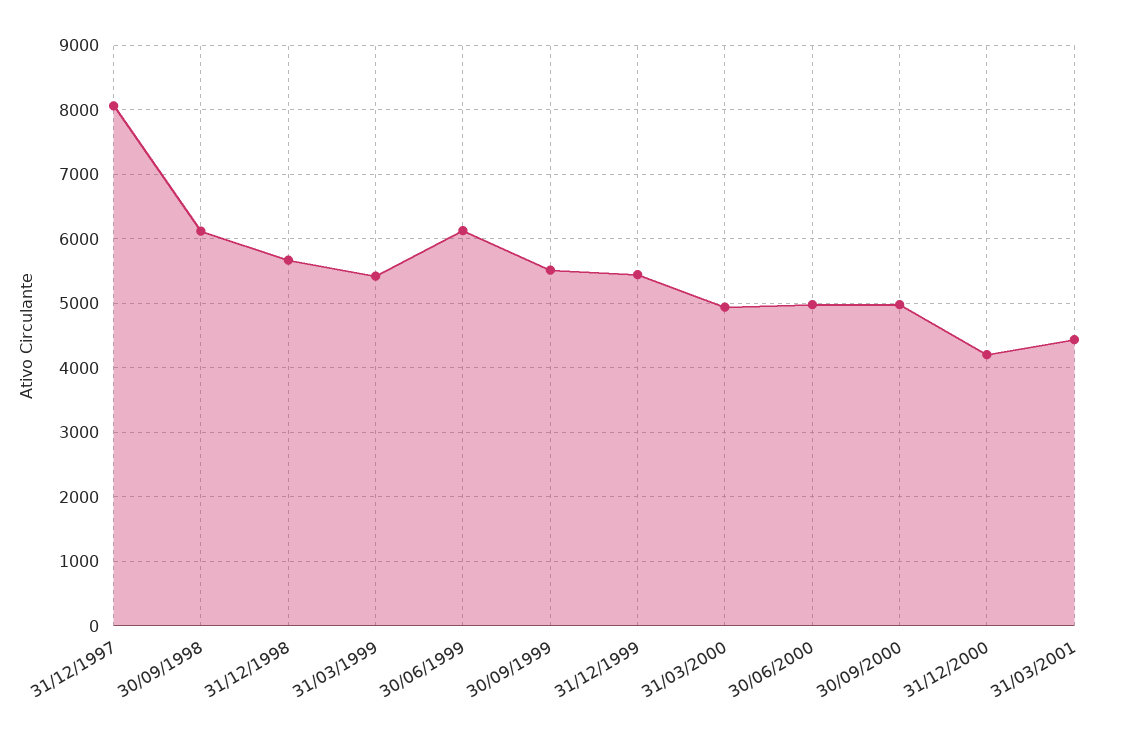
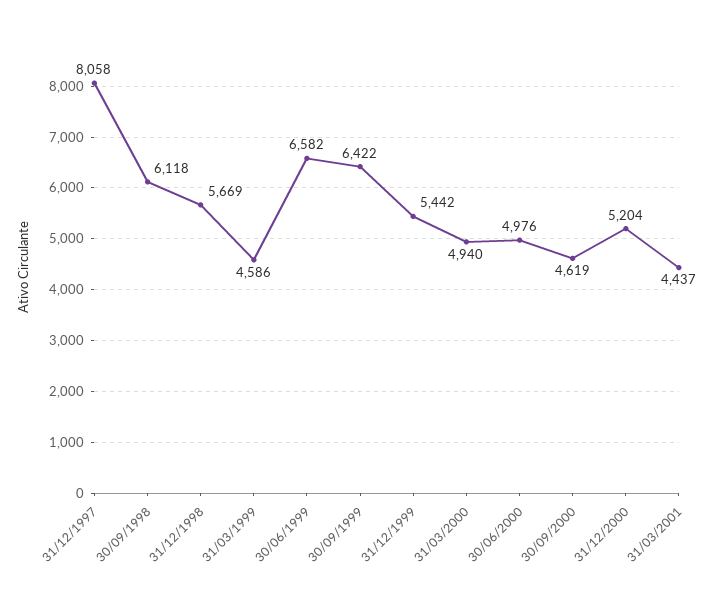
31/03/1999: 5400 -> 4586
30/06/1999: 6100 -> 6582
30/09/1999: 5500 -> 6422
30/09/2000: 5000 -> 4619
31/12/2000: 4200 -> 5204

